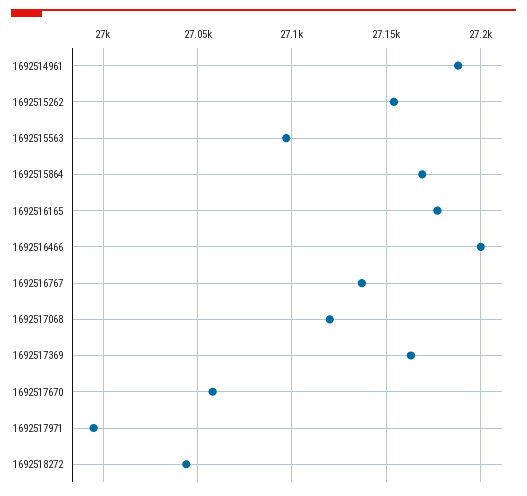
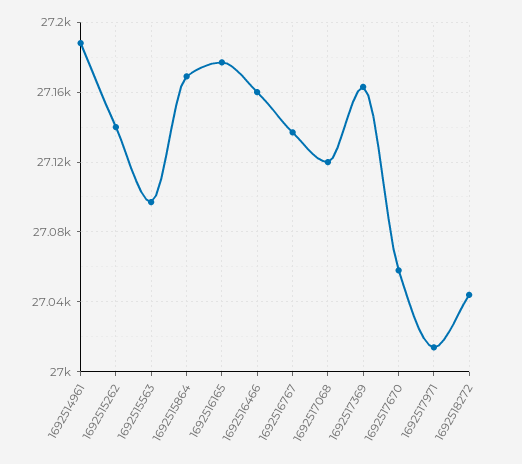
1692515262: 27155 -> 27140
1692516466: 27200 -> 27160
1692517971: 26995 -> 27015

